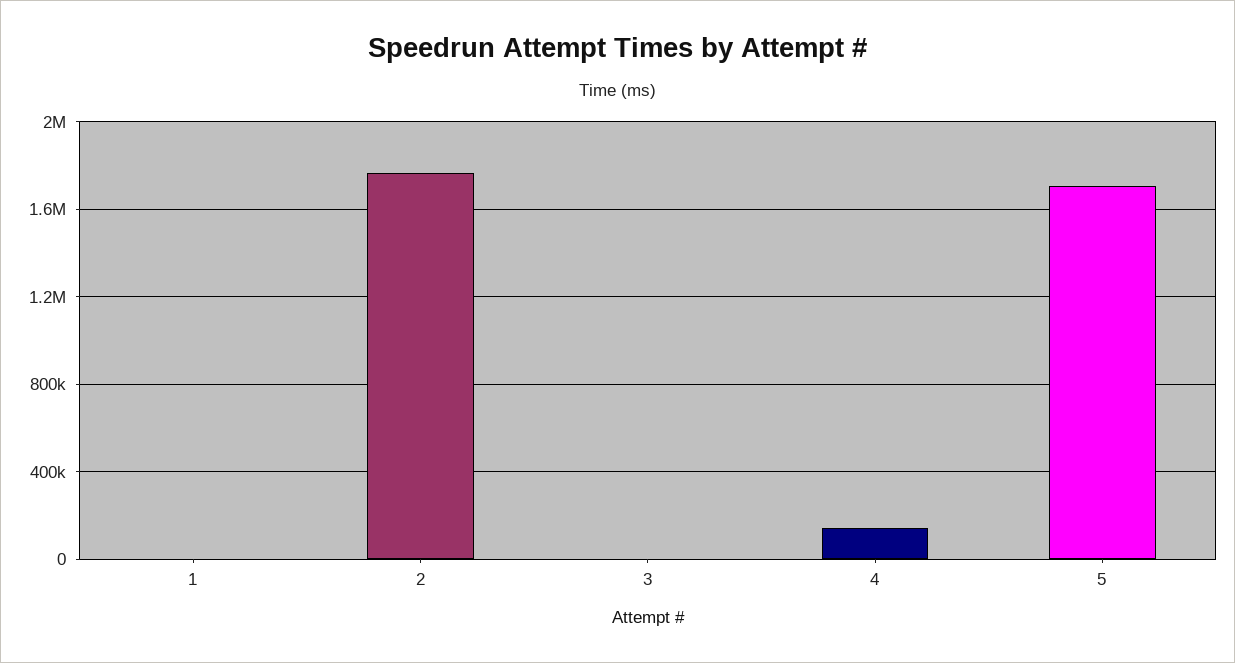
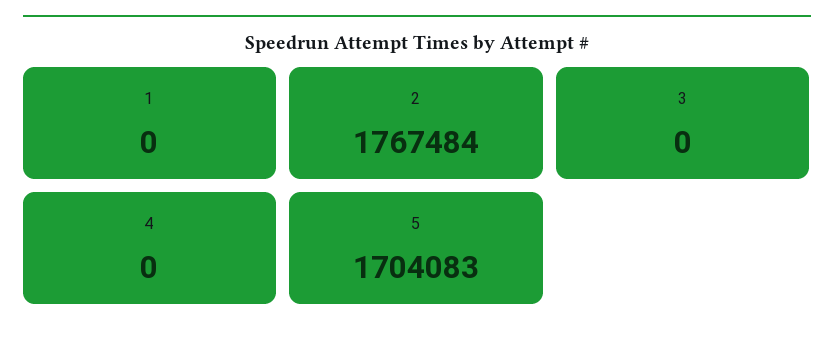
4: 150000 -> 0

